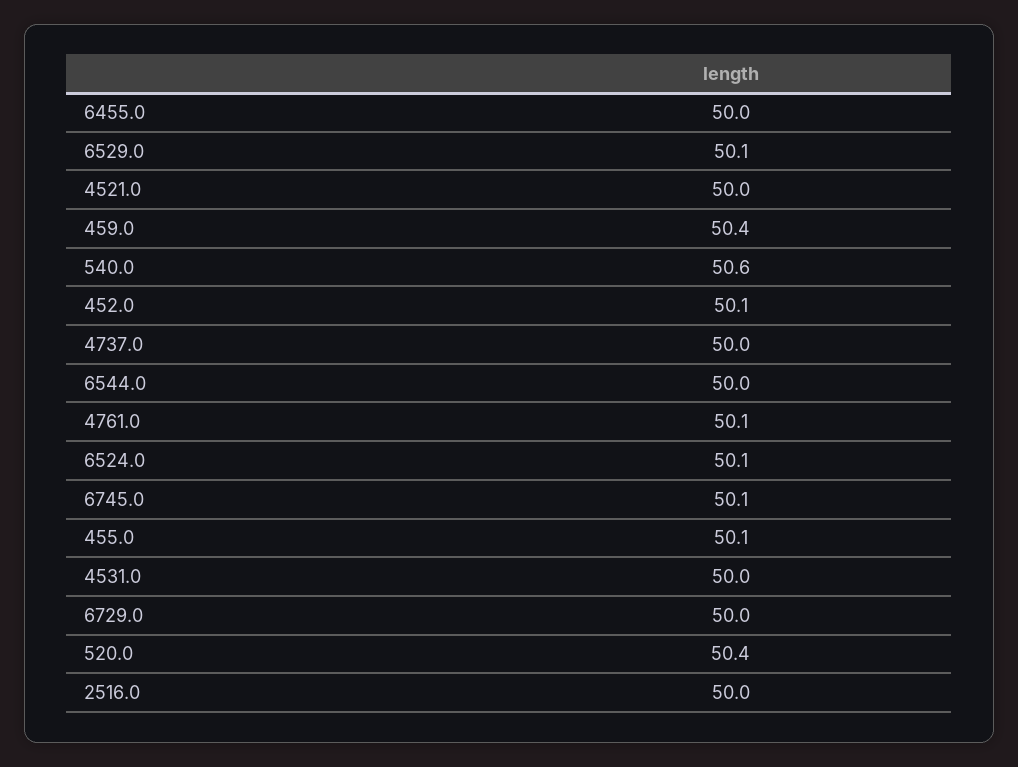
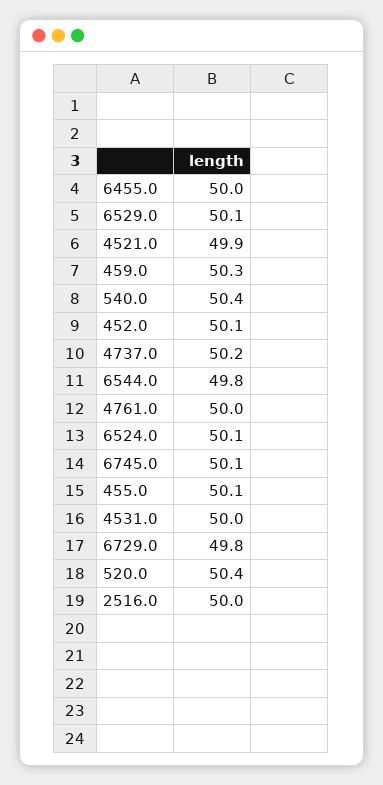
4521.0: 50 -> 49.9
459.0: 50.4 -> 50.3
540.0: 50.6 -> 50.4
4737.0: 50 -> 50.2
6544.0: 50 -> 49.8
4761.0: 50.1 -> 50
6729.0: 50 -> 49.8

